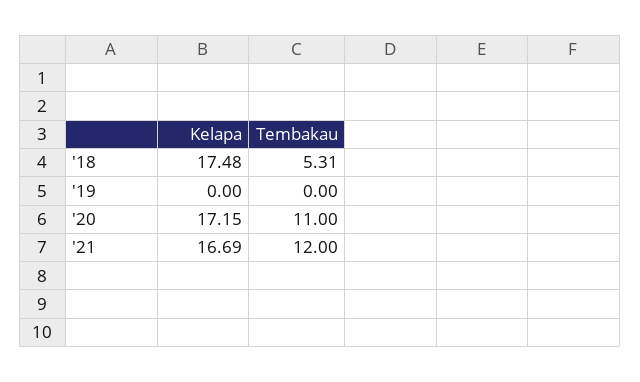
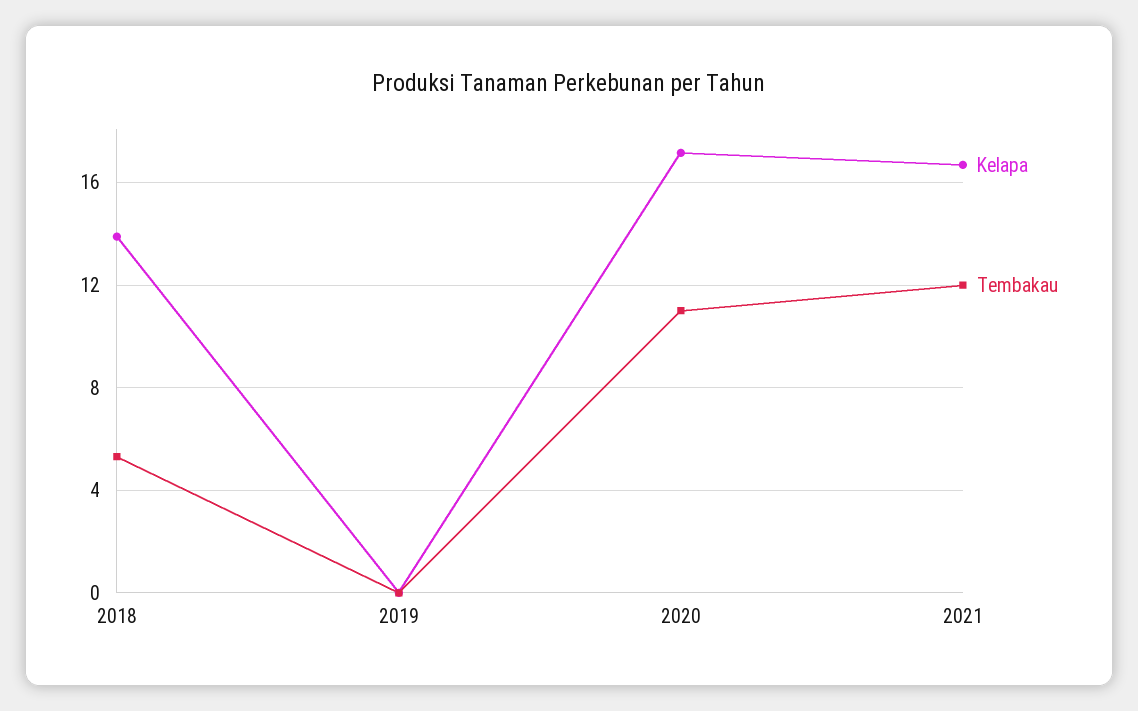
Kelapa, '18: 17.48 -> 14

